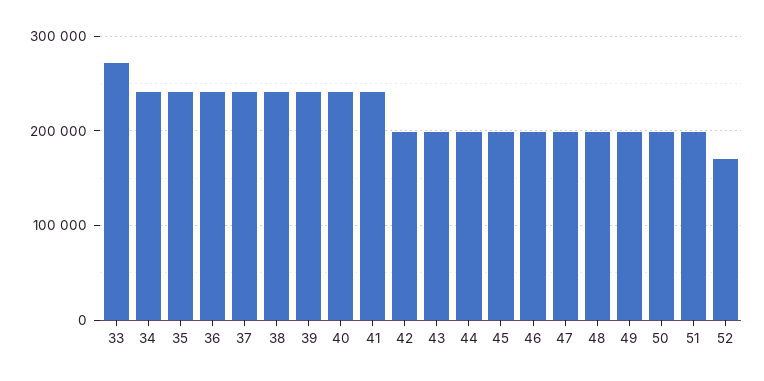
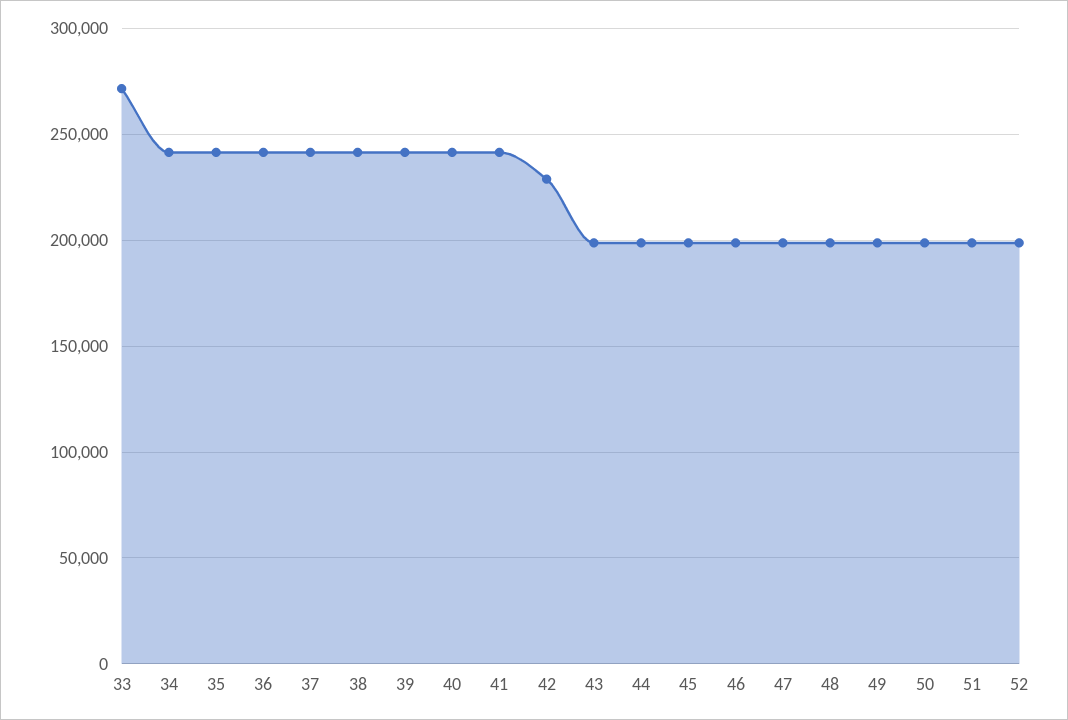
42: 200000 -> 230000
52: 170000 -> 200000

